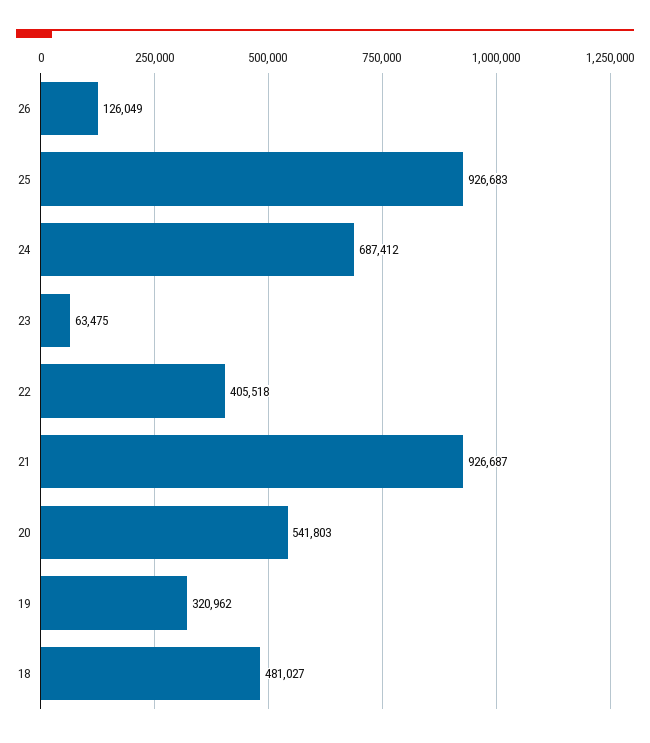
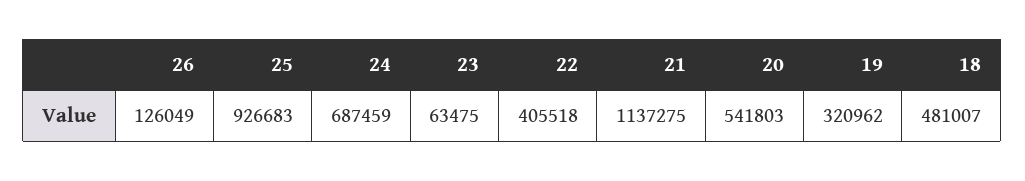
24: 687412 -> 687459
21: 926687 -> 1137275
18: 481027 -> 481007

